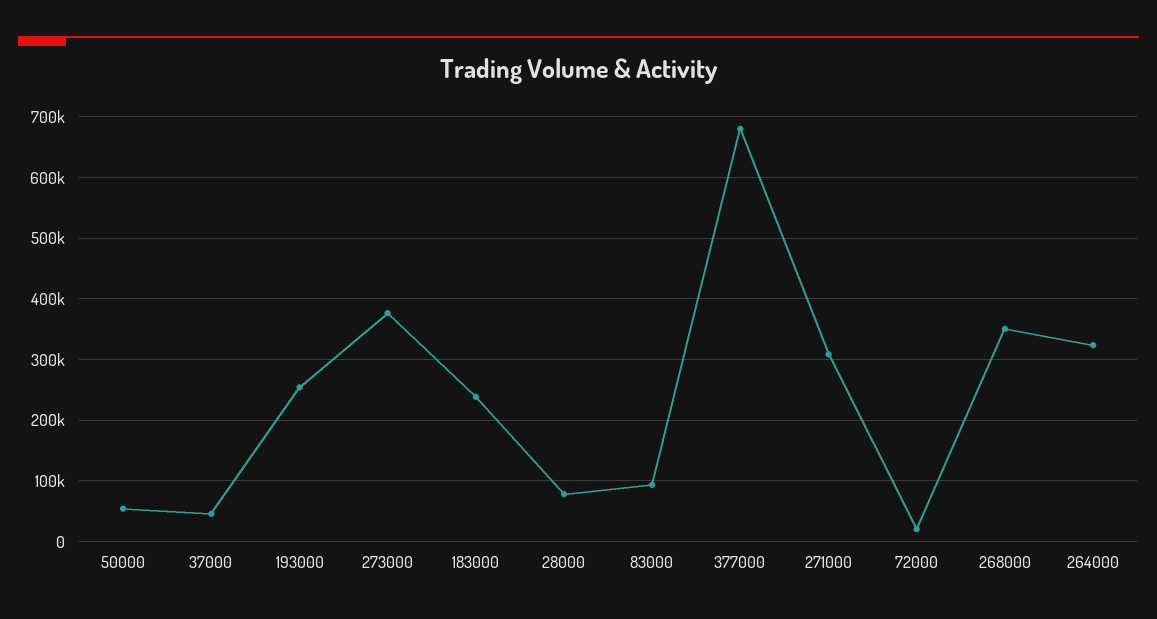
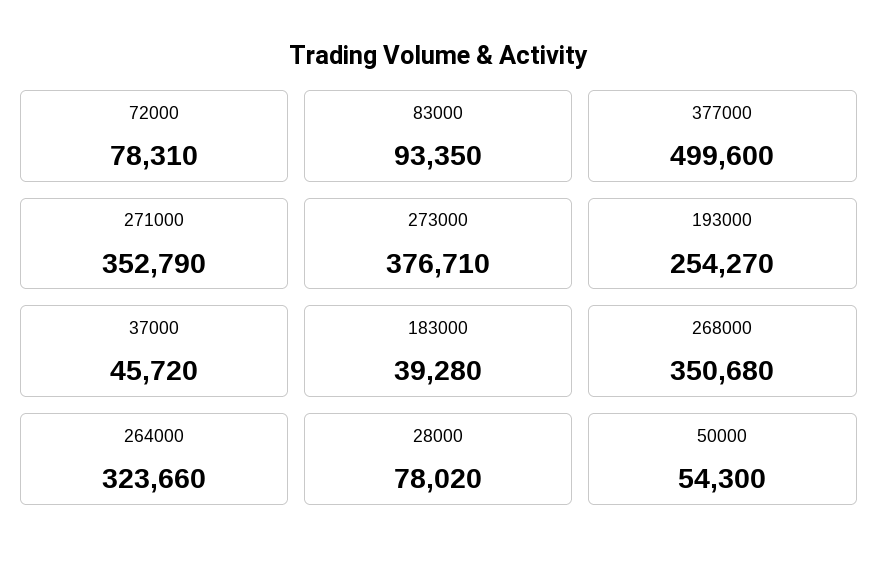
183000: 240000 -> 39280
377000: 680000 -> 499600
271000: 310000 -> 352790
72000: 20000 -> 78310

